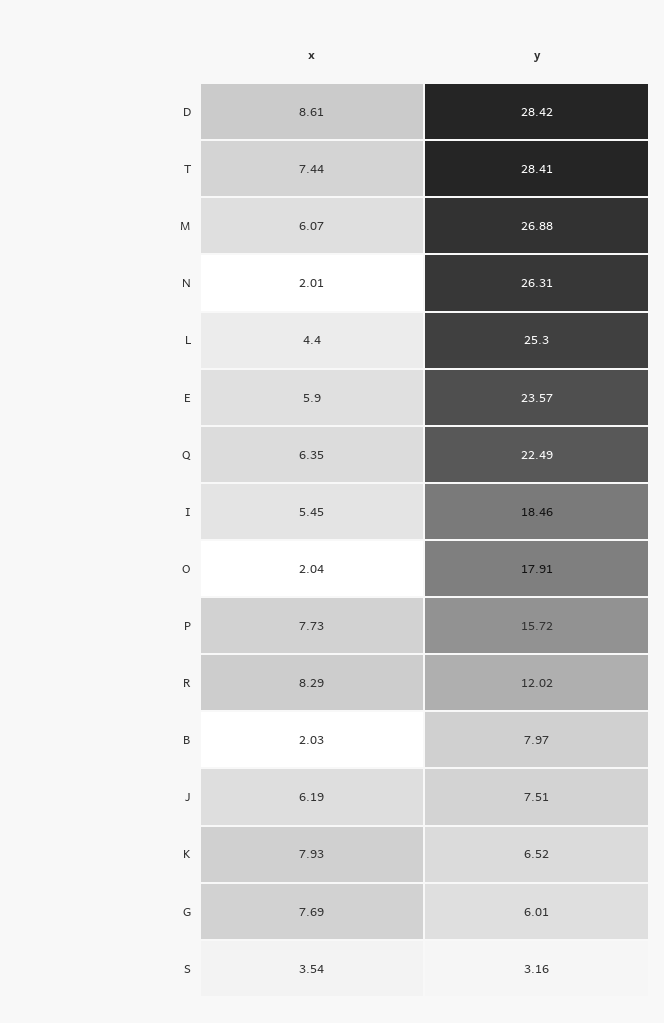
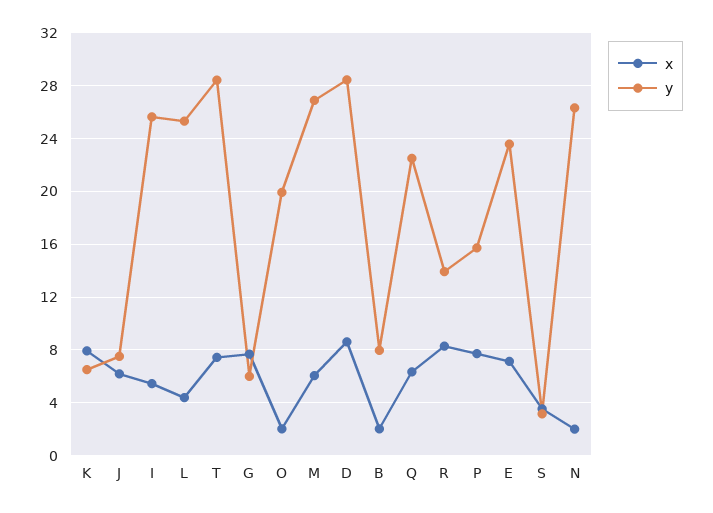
x, E: 5.9 -> 7
y, I: 18.46 -> 25.5
y, O: 17.91 -> 20
y, R: 12.02 -> 14

